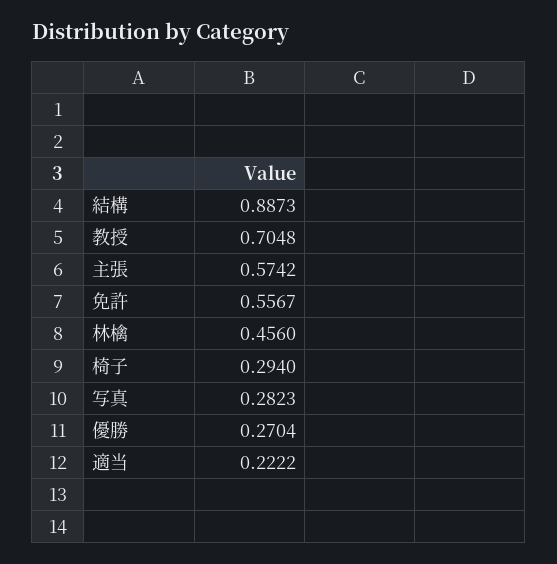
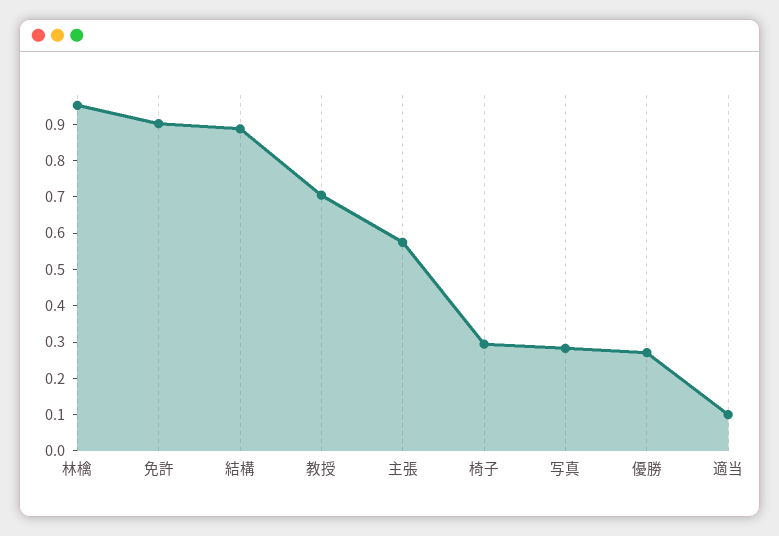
免許: 0.5567 -> 0.9
林檎: 0.456 -> 0.95
適当: 0.2222 -> 0.1

